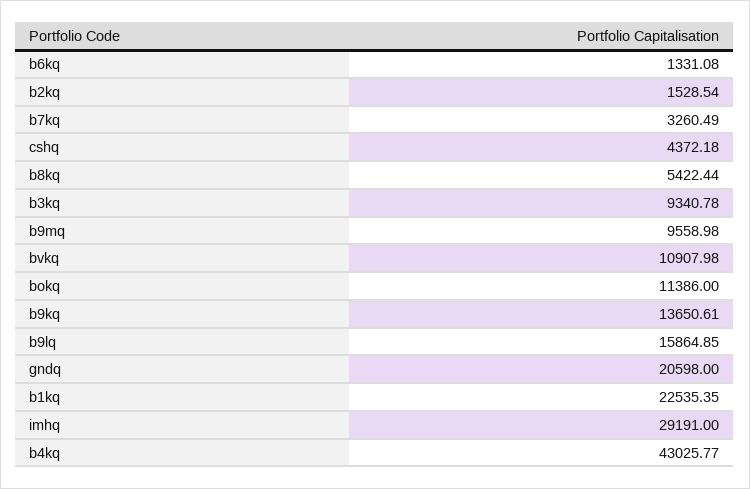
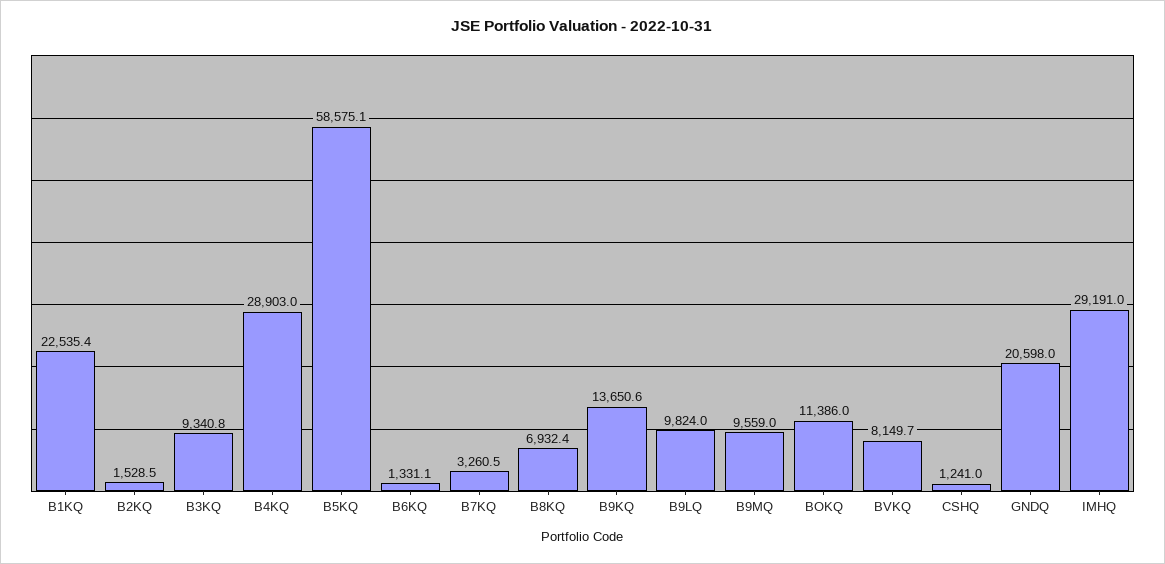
cshq: 4372.18 -> 1241
b8kq: 5422.44 -> 6932.4
bvkq: 10907.98 -> 8149.7
b9lq: 15864.85 -> 9824
b4kq: 43025.77 -> 28903
B5KQ: none -> 58575.1

